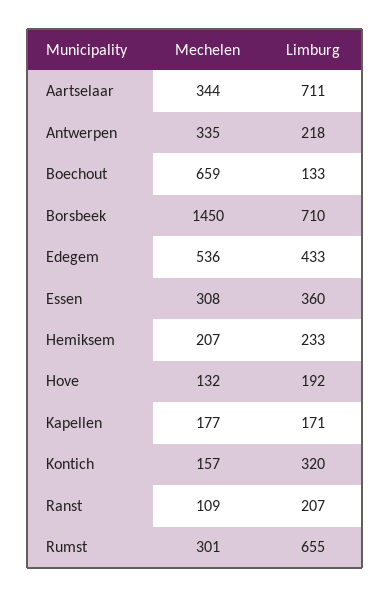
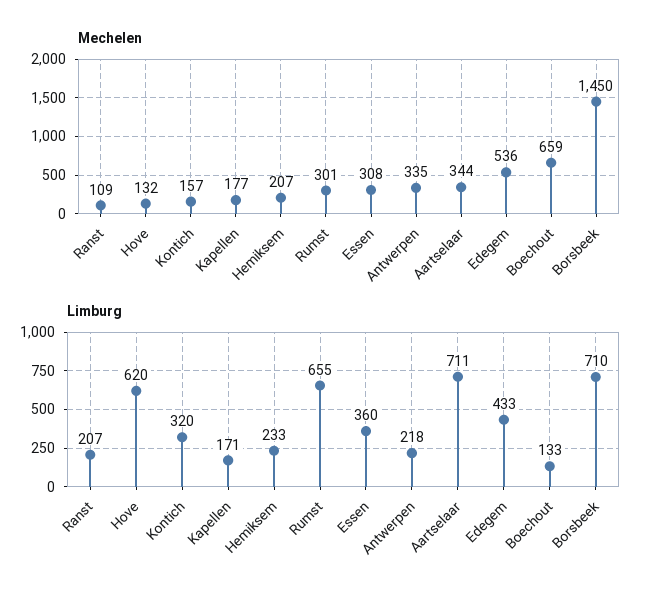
Limburg, Hove: 192 -> 620

